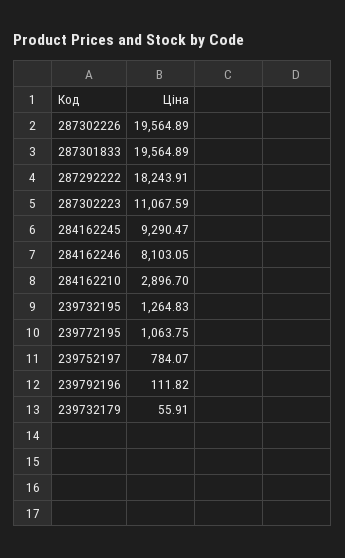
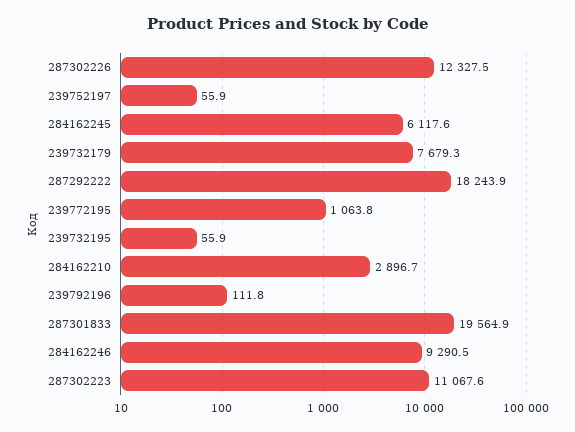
287302226: 19564.89 -> 12327.5
284162245: 9290.47 -> 6117.6
284162246: 8103.05 -> 9290.5
239732195: 1264.83 -> 55.9
239752197: 784.07 -> 55.9
239732179: 55.91 -> 7679.3

